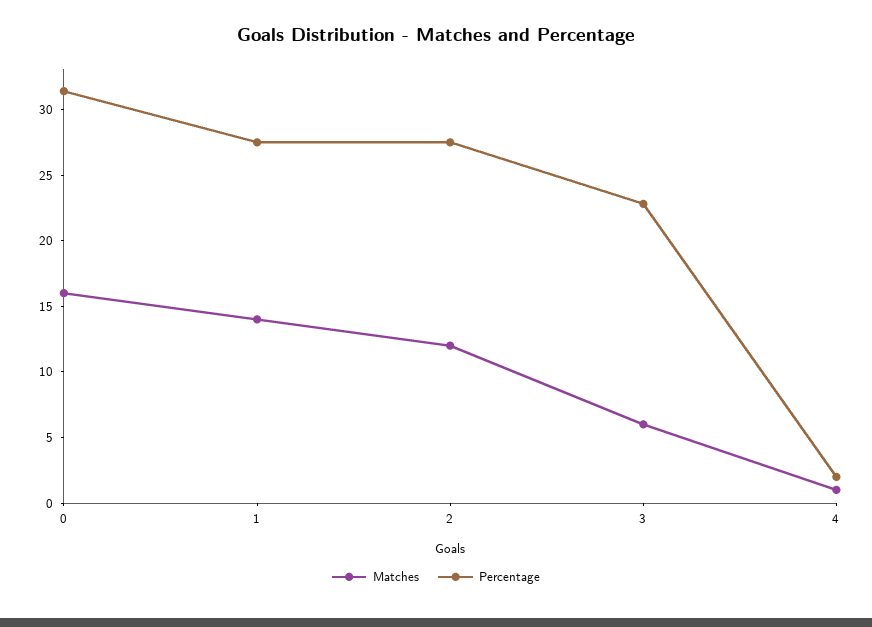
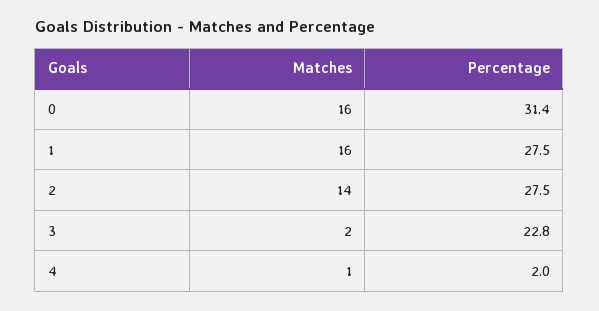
Matches, 1: 14 -> 16
Matches, 2: 12 -> 14
Matches, 3: 6 -> 2

